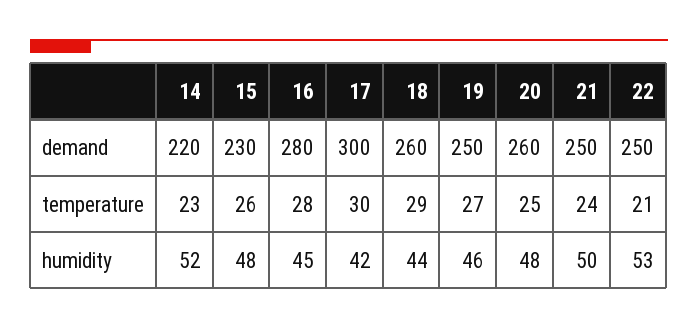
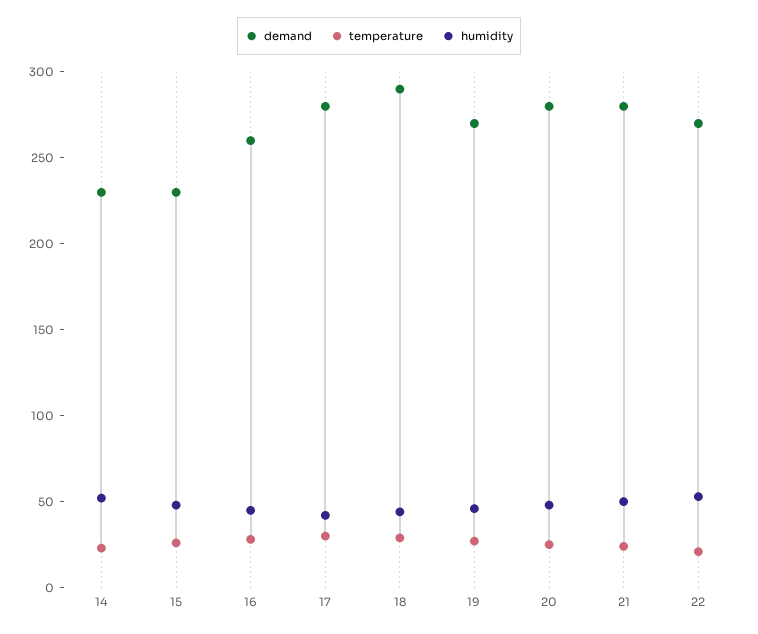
demand, 14: 220 -> 230
demand, 16: 280 -> 260
demand, 17: 300 -> 280
demand, 18: 260 -> 290
demand, 19: 250 -> 270
demand, 20: 260 -> 280
demand, 21: 250 -> 280
demand, 22: 250 -> 270

